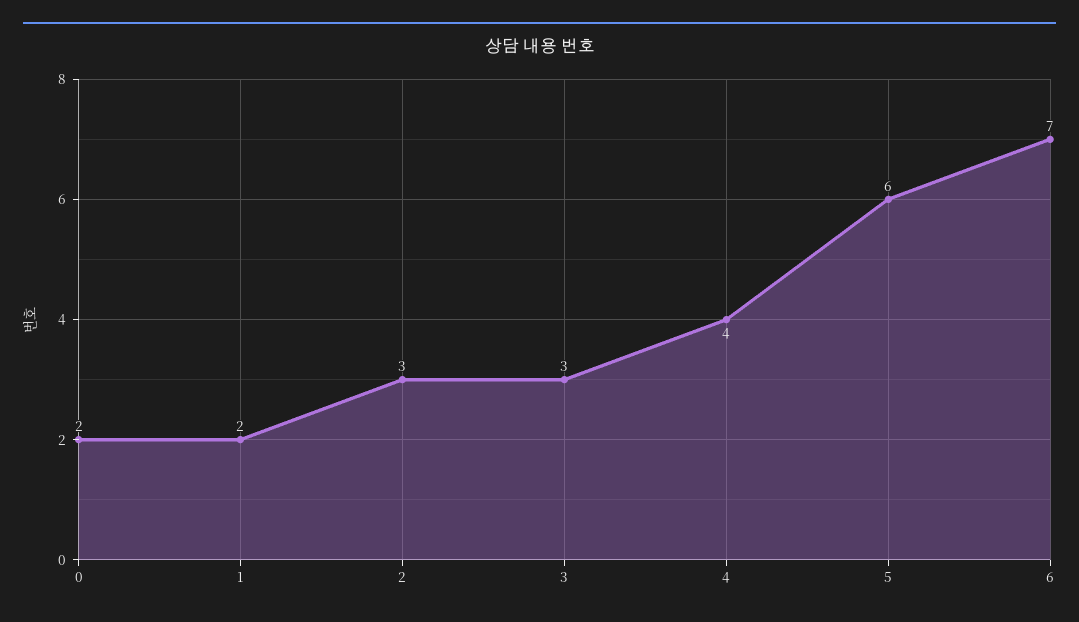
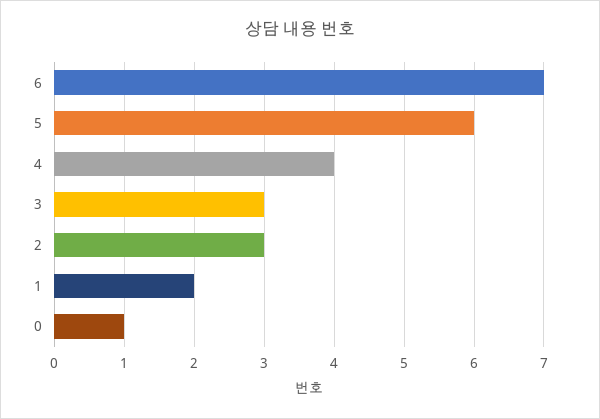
0: 2 -> 1

